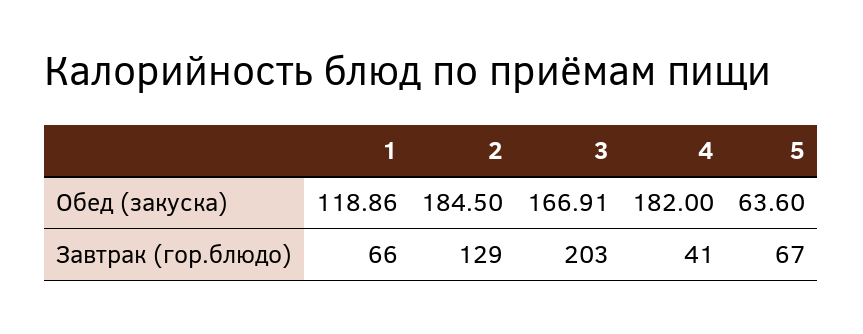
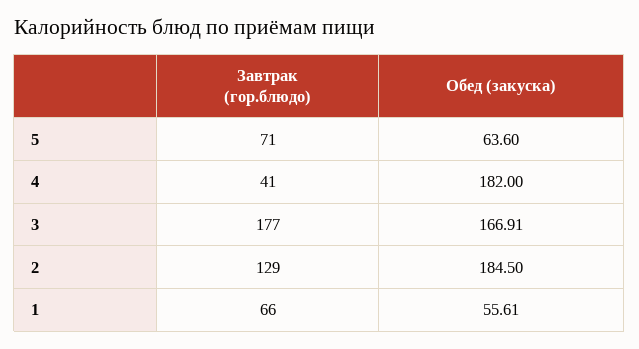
1, Обед (закуска): 118.86 -> 55.61
3, Завтрак (гор.блюдо): 203 -> 177
5, Завтрак (гор.блюдо): 67 -> 71

